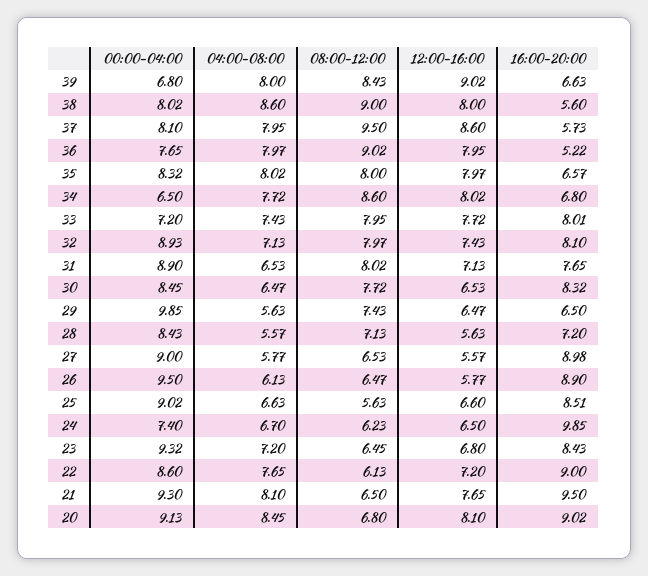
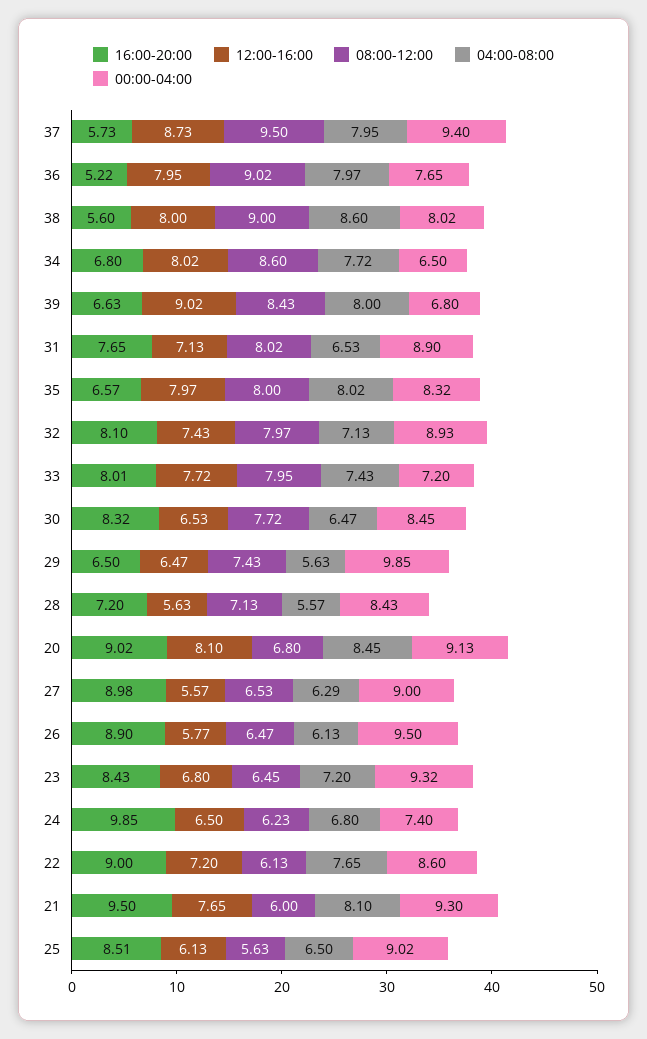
00:00-04:00, 37: 8.1 -> 9.4
12:00-16:00, 37: 8.6 -> 8.73
04:00-08:00, 27: 5.77 -> 6.29
04:00-08:00, 25: 6.63 -> 6.5
12:00-16:00, 25: 6.6 -> 6.13
04:00-08:00, 24: 6.7 -> 6.8
08:00-12:00, 21: 6.5 -> 6

